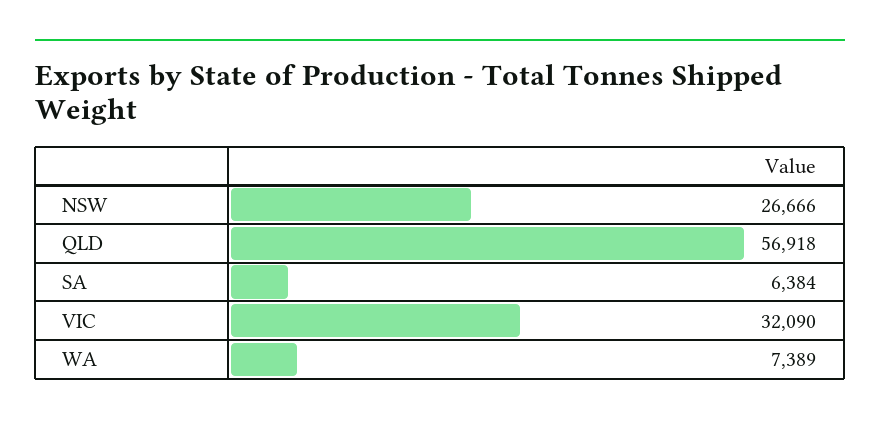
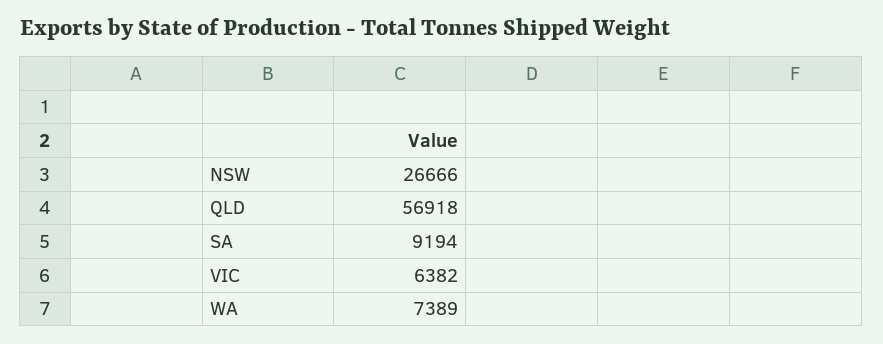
SA: 6384 -> 9194
VIC: 32090 -> 6382

